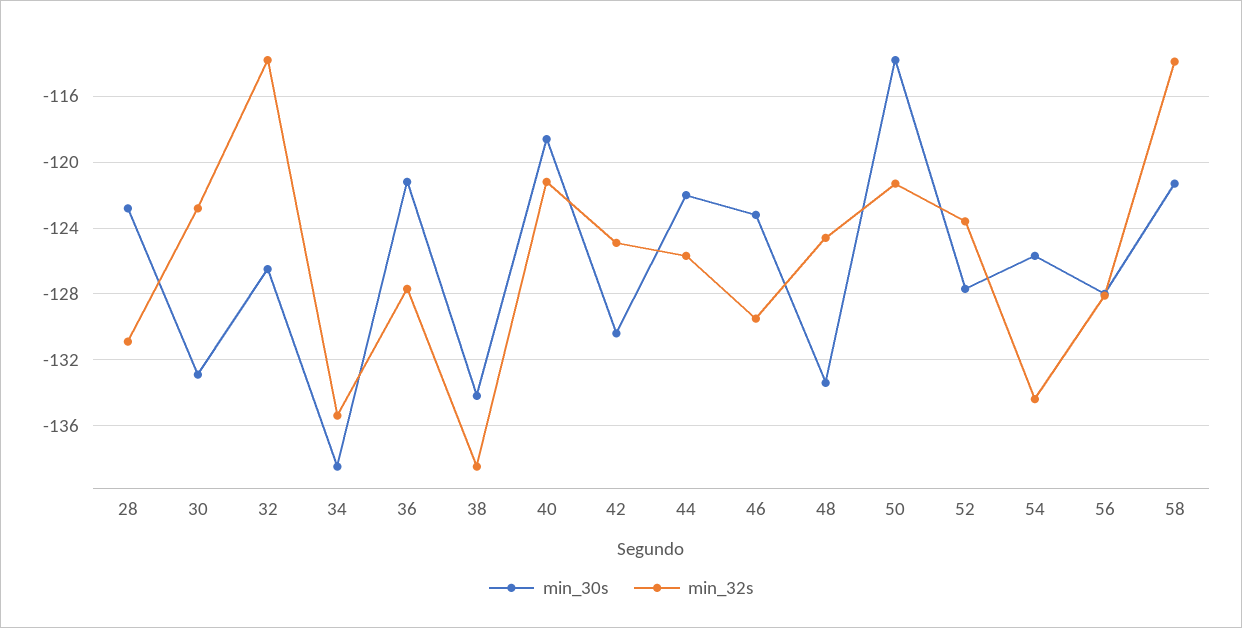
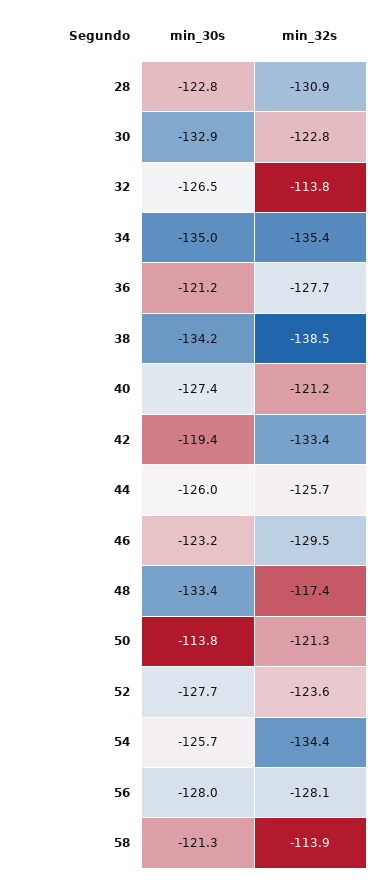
min_30s, 34: -138.5 -> -135
min_30s, 40: -118.5 -> -127.4
min_30s, 42: -130.5 -> -119.4
min_32s, 42: -125 -> -133.4
min_30s, 44: -122 -> -126
min_32s, 48: -124.5 -> -117.4

